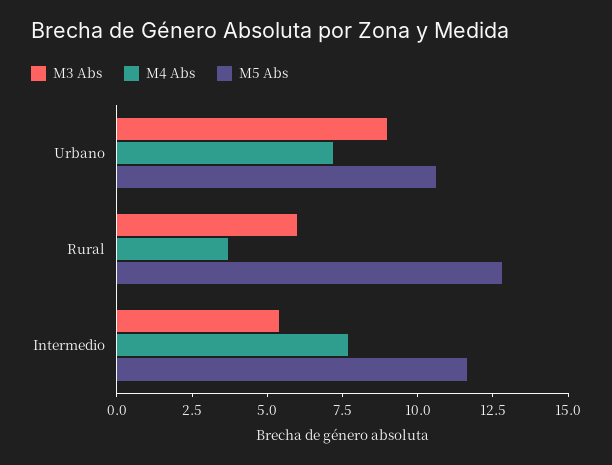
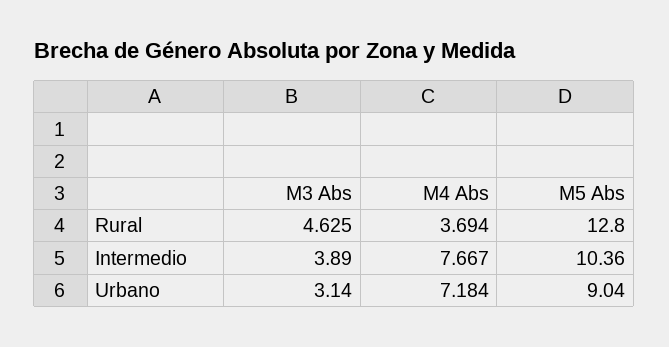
M3 Abs, Urbano: 9 -> 3.14
M5 Abs, Urbano: 10.5 -> 9.04
M3 Abs, Rural: 6 -> 4.625
M3 Abs, Intermedio: 5.5 -> 3.89
M5 Abs, Intermedio: 11.5 -> 10.36

